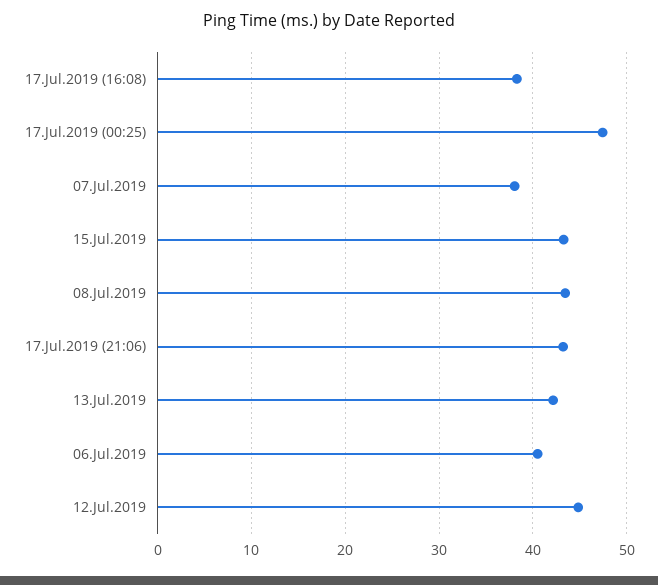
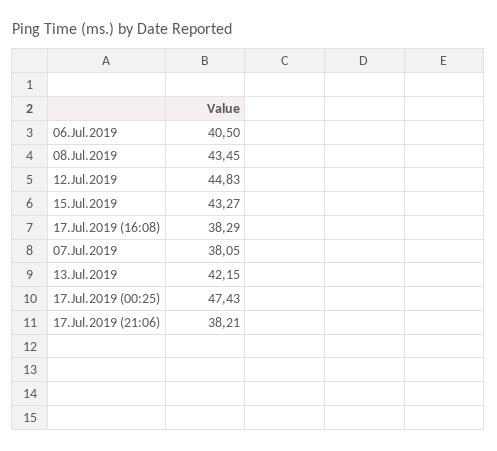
17.Jul.2019 (21:06): 43 -> 38.21

